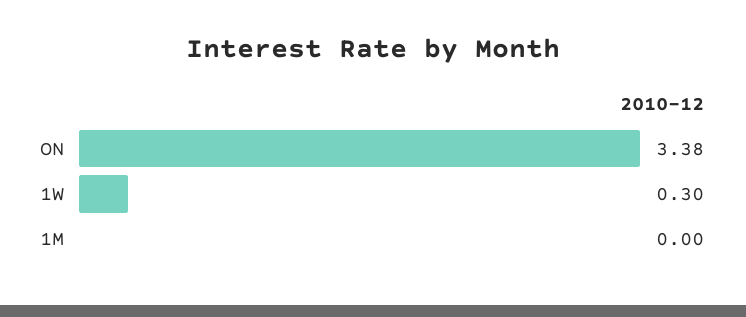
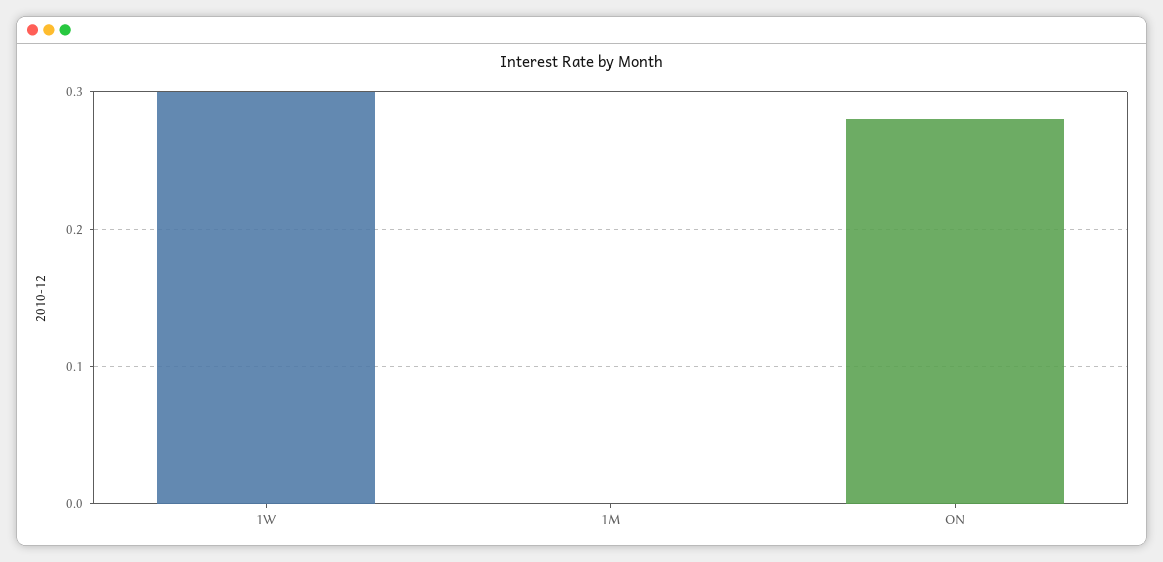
ON: 3.38 -> 0.28

